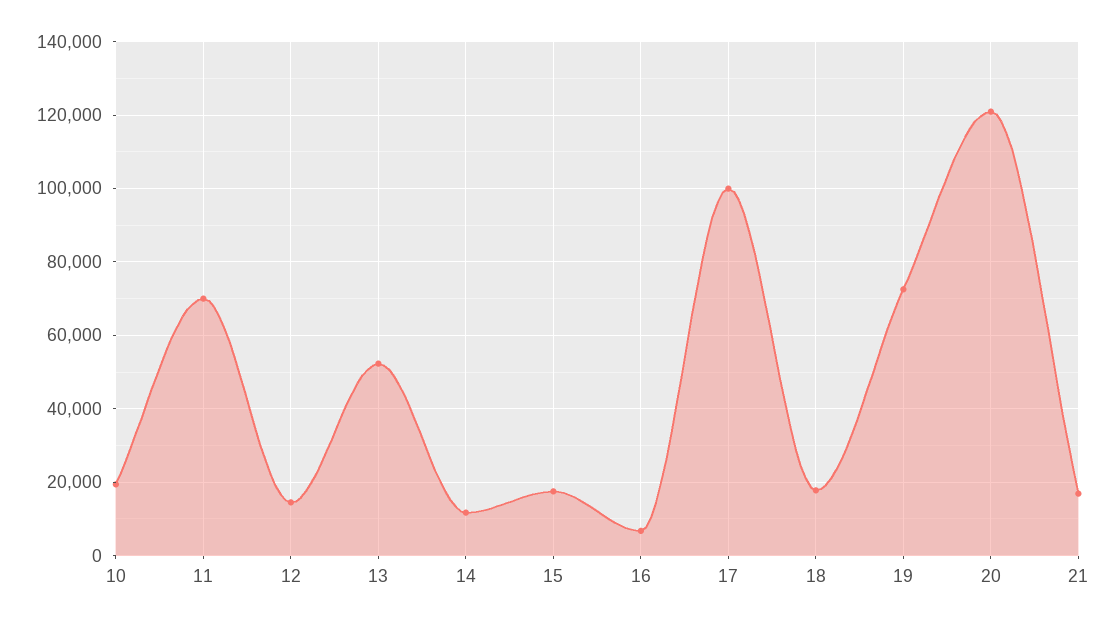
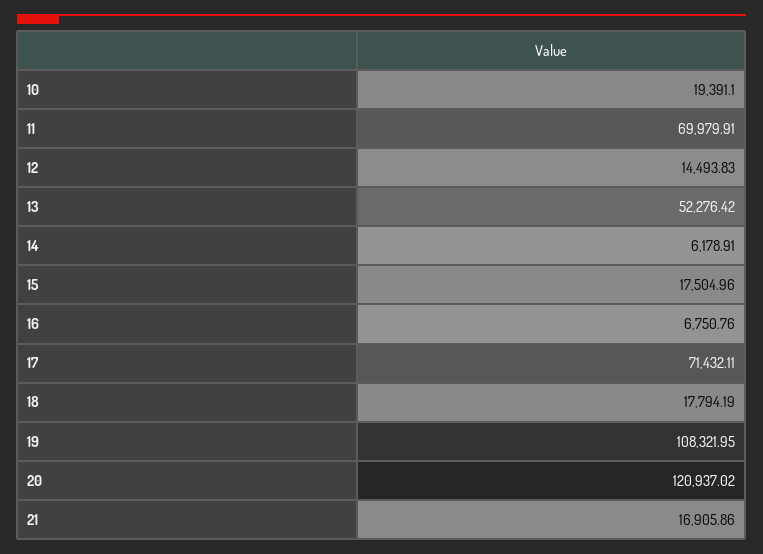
14: 12000 -> 6178.91
17: 100000 -> 71432.11
19: 72000 -> 108321.95

